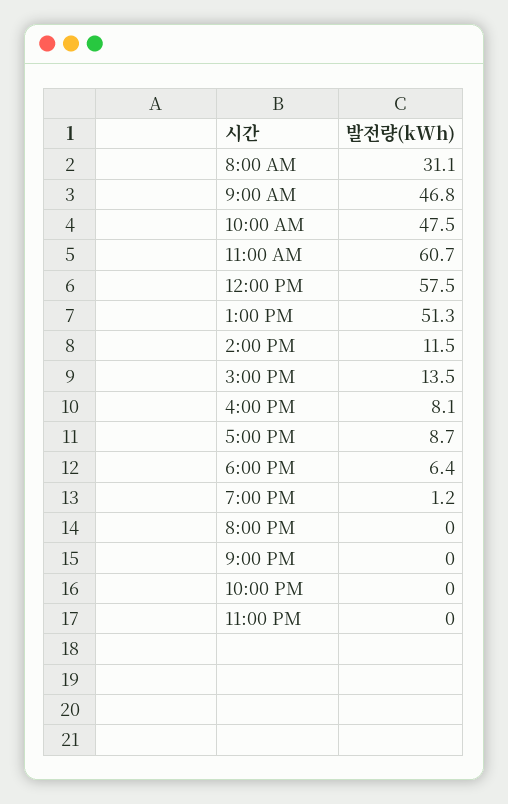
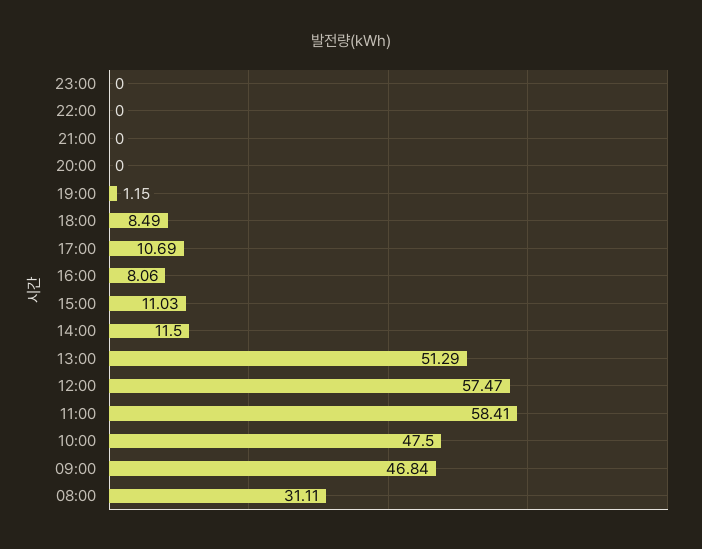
11:00 AM: 60.7 -> 58.41
3:00 PM: 13.5 -> 11.03
5:00 PM: 8.7 -> 10.69
6:00 PM: 6.4 -> 8.49

